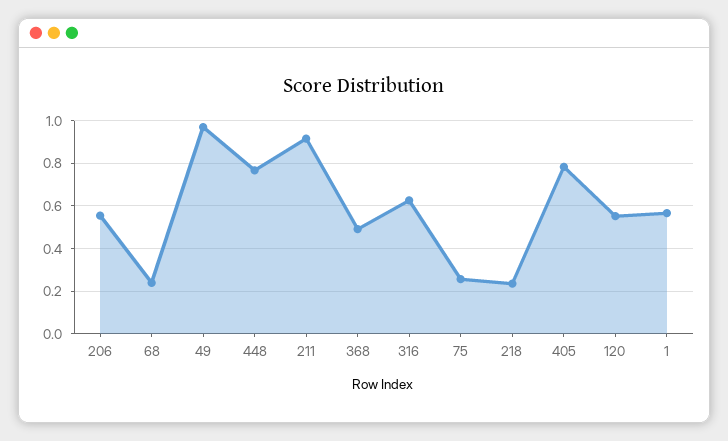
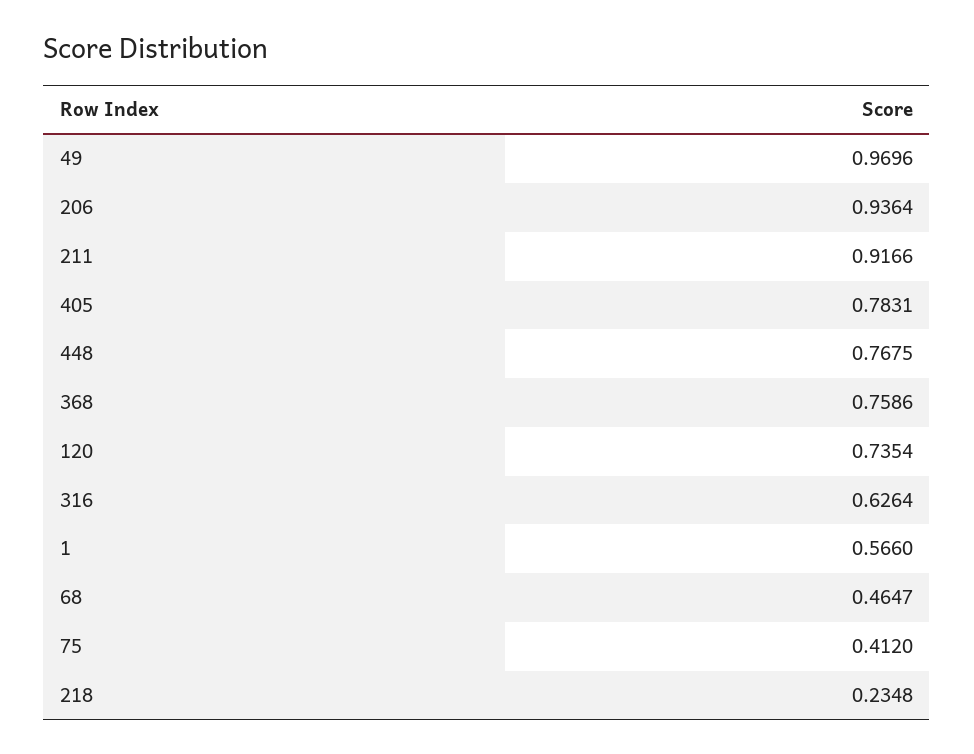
206: 0.55 -> 0.9364
68: 0.25 -> 0.4647
368: 0.5 -> 0.7586
75: 0.25 -> 0.412
120: 0.55 -> 0.7354

